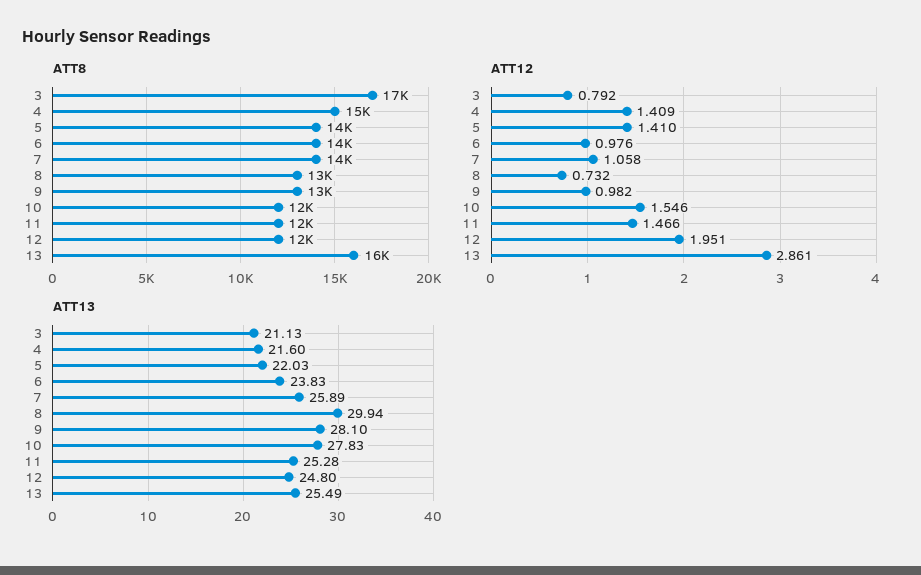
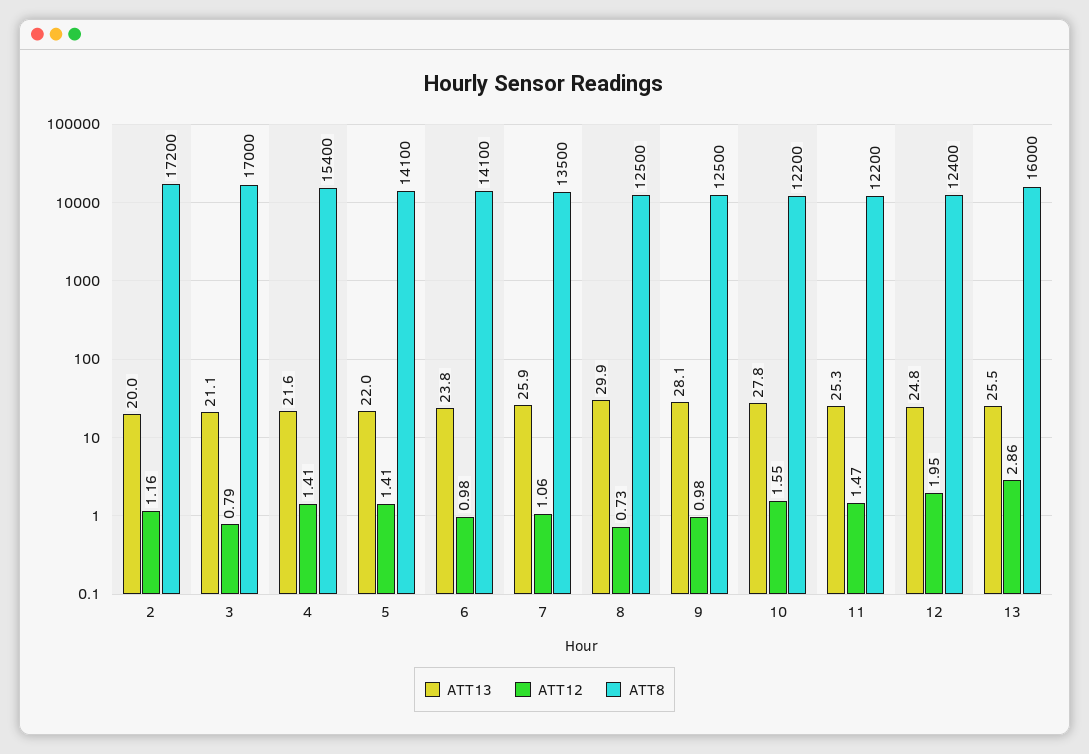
ATT13, 2: none -> 20
ATT12, 2: none -> 1.16
ATT8, 2: none -> 17200

